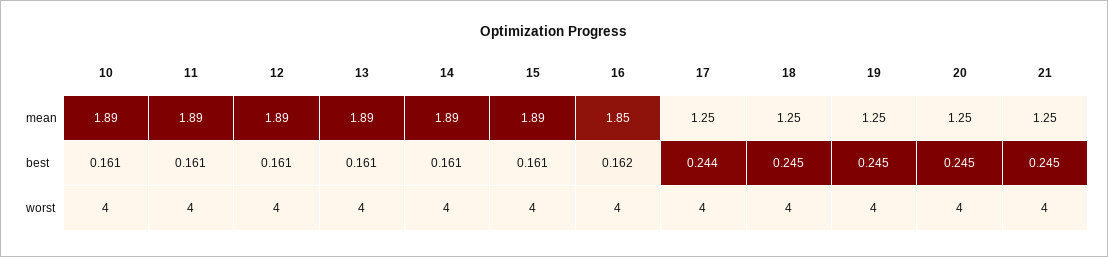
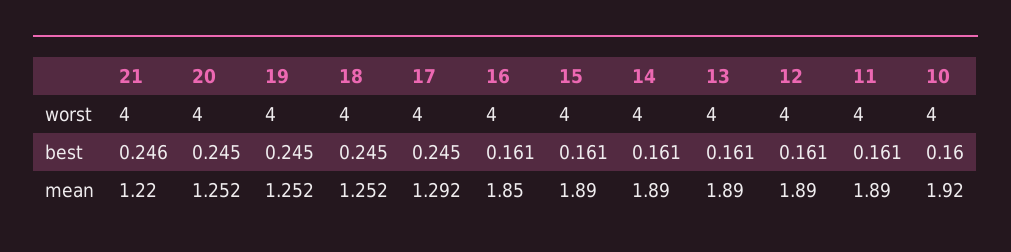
10, mean: 1.89 -> 1.92
17, mean: 1.25 -> 1.292
21, mean: 1.25 -> 1.22
10, best: 0.161 -> 0.16
16, best: 0.162 -> 0.161
17, best: 0.244 -> 0.245
21, best: 0.245 -> 0.246

